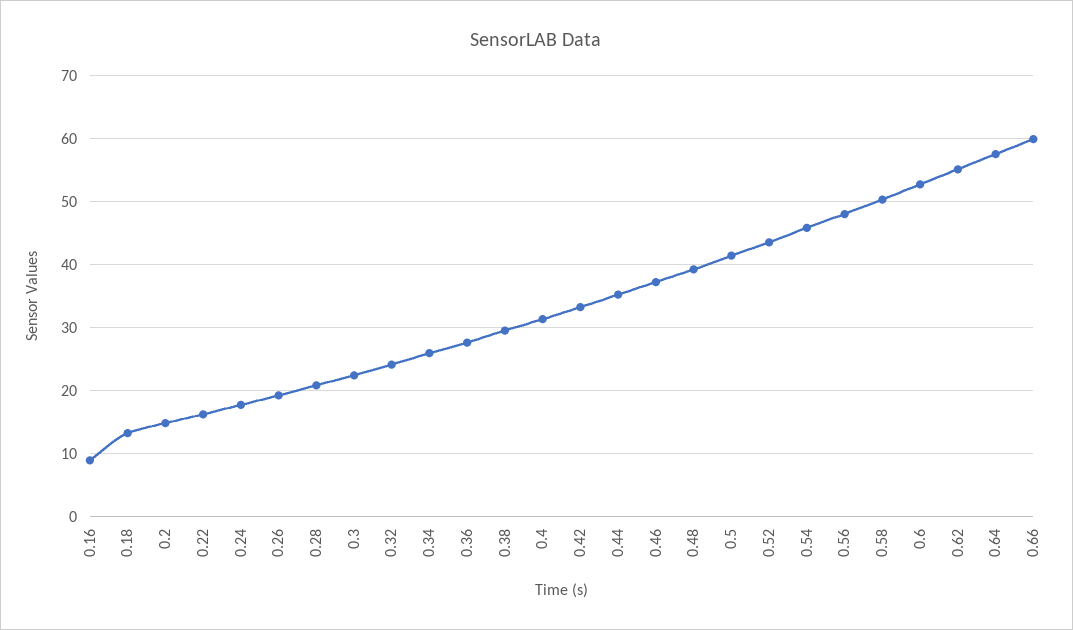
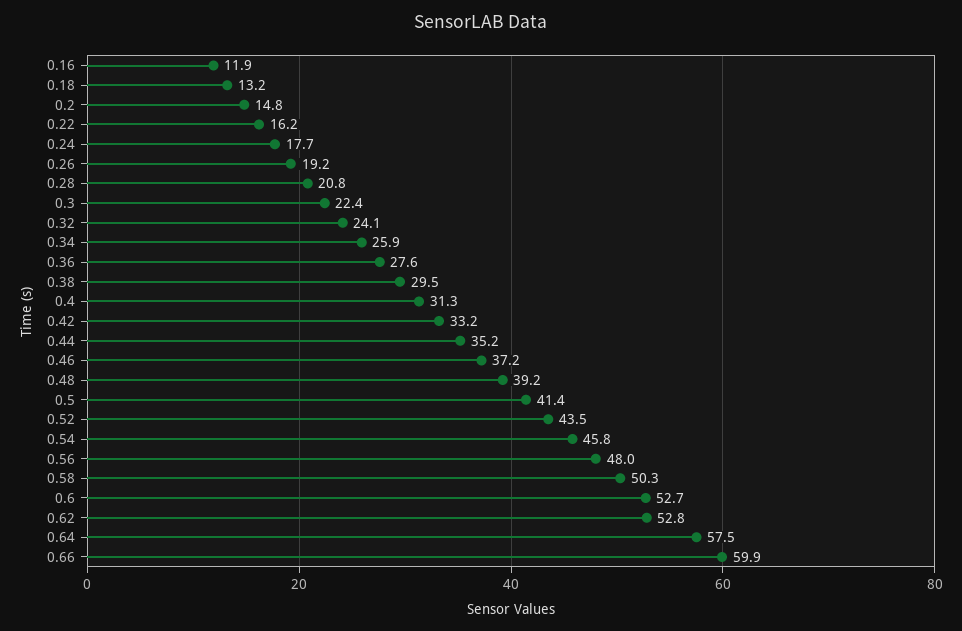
0.16: 9 -> 11.9
0.62: 55 -> 52.8

